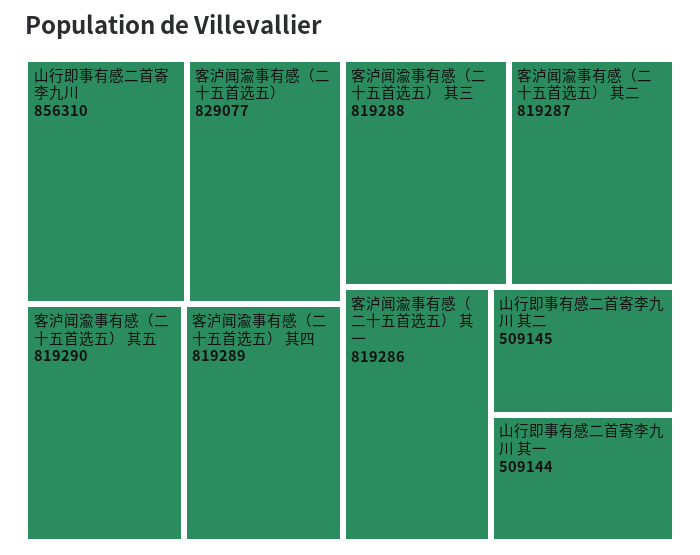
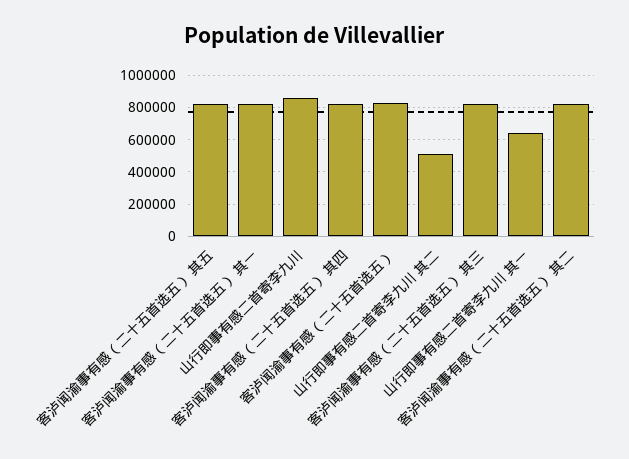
山行即事有感二首寄李九川 其一: 509144 -> 650000

